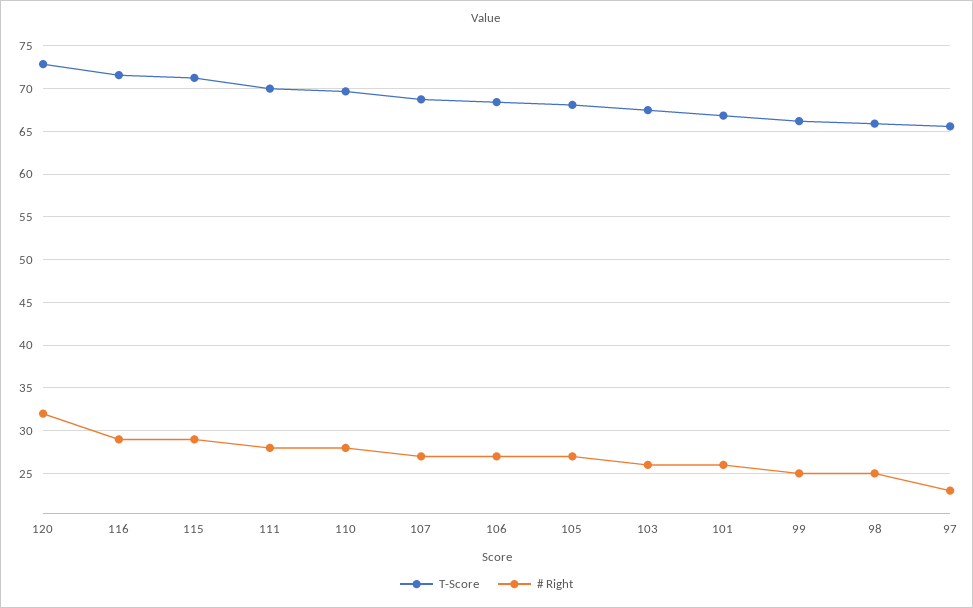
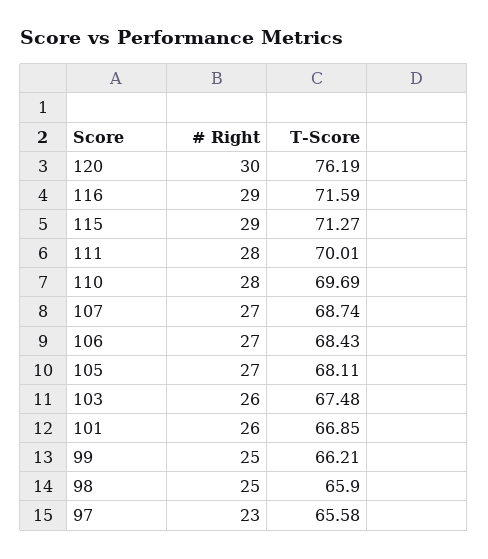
T-Score, 120: 73 -> 76.19
# Right, 120: 32 -> 30

